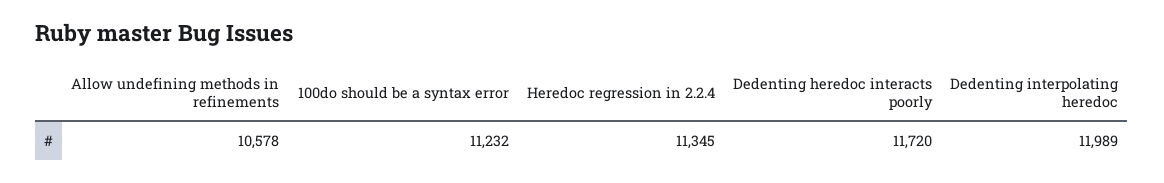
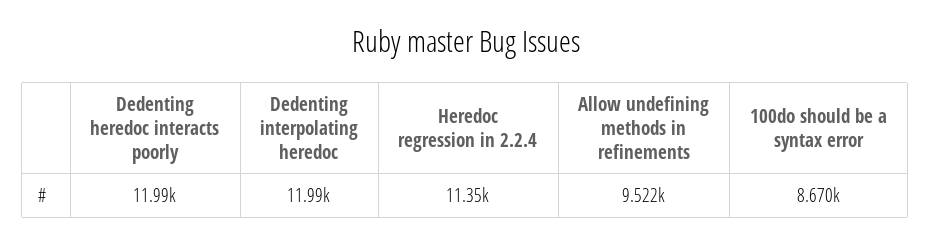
Allow undefining methods in refinements: 10578 -> 9522
100do should be a syntax error: 11232 -> 8670
Dedenting heredoc interacts poorly: 11720 -> 11990

